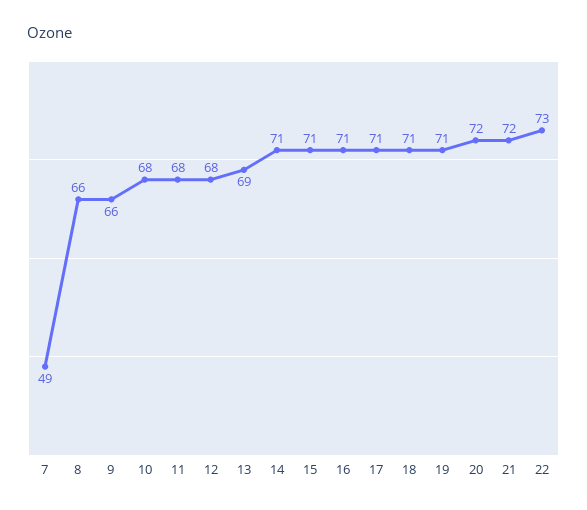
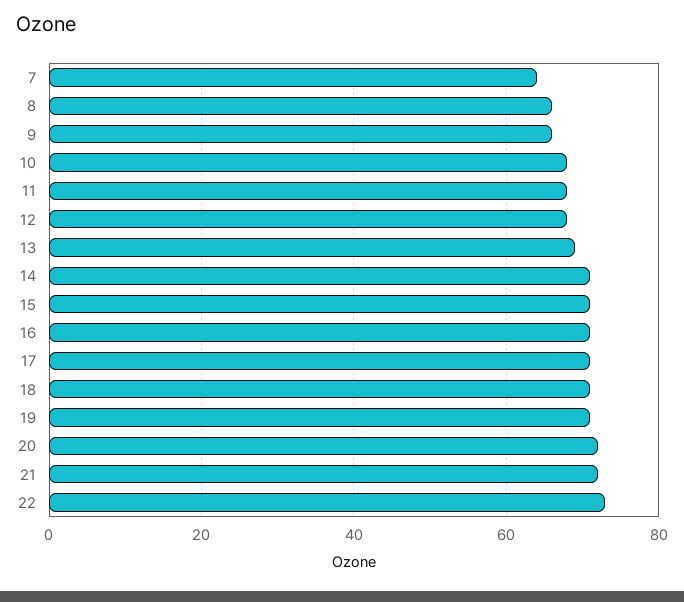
7: 49 -> 65

